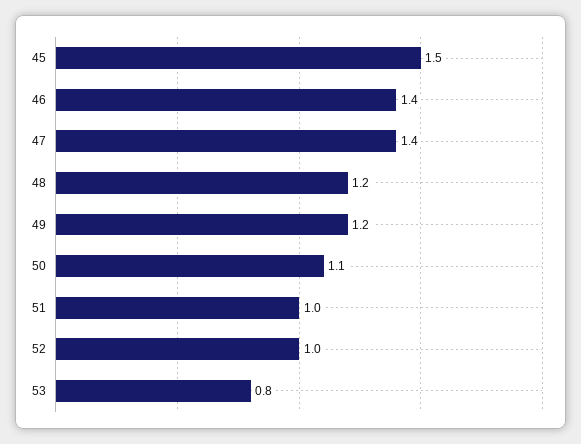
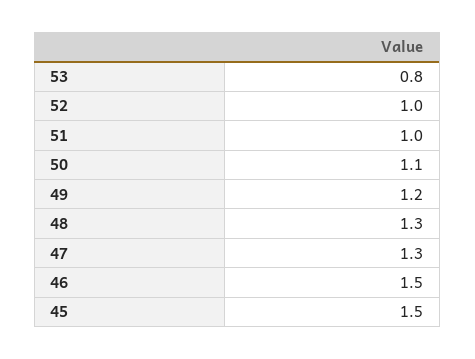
46: 1.4 -> 1.5
47: 1.4 -> 1.3
48: 1.2 -> 1.3

